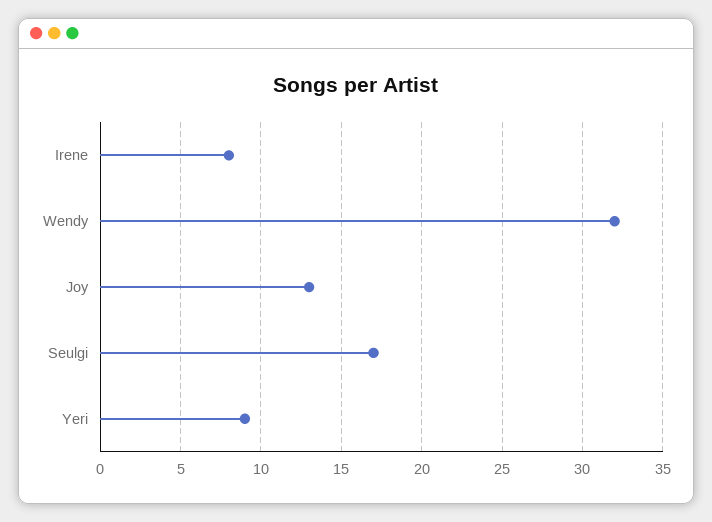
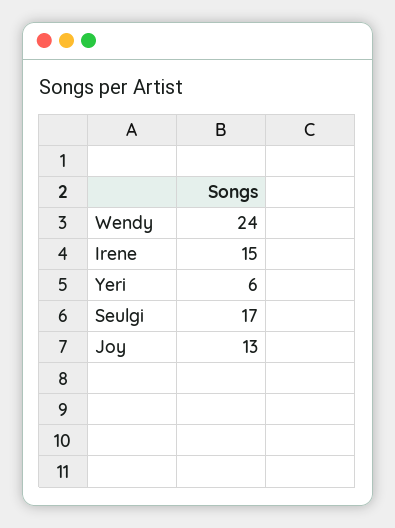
Irene: 8 -> 15
Wendy: 32 -> 24
Yeri: 9 -> 6

